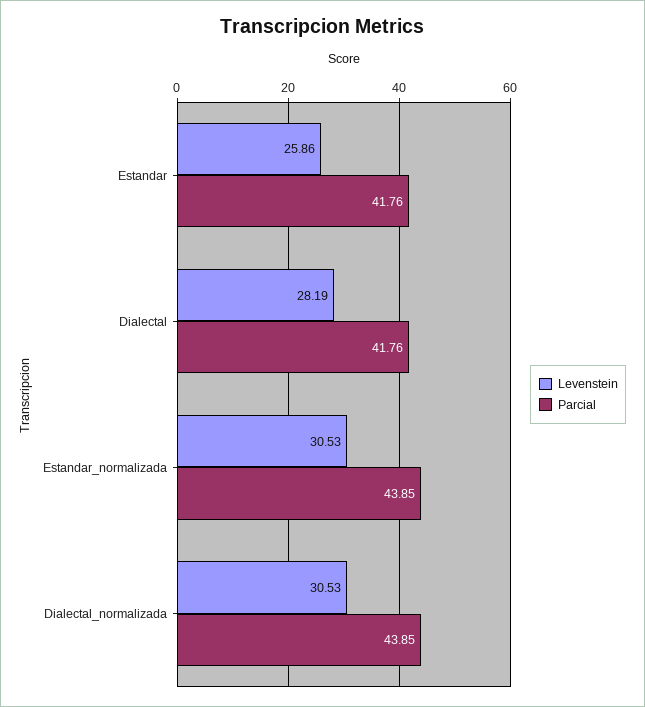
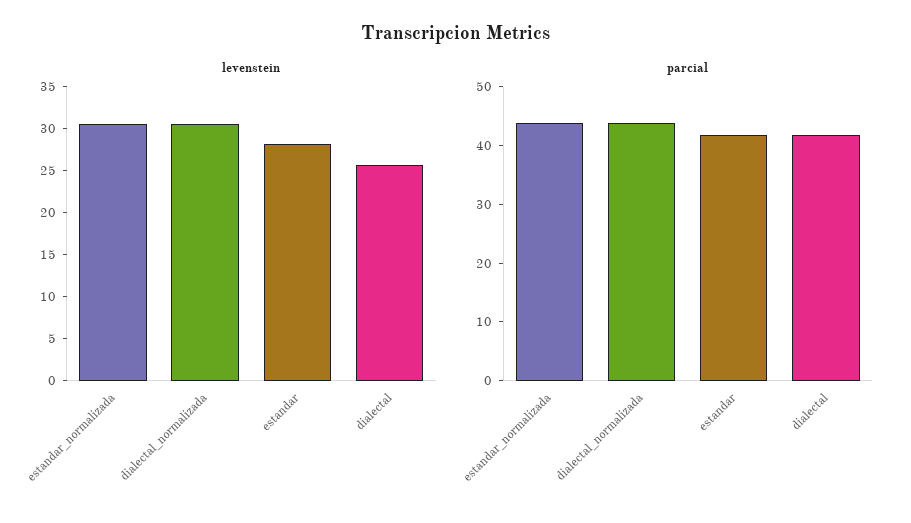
Levenstein, Estandar: 25.86 -> 28
Levenstein, Dialectal: 28.19 -> 26

